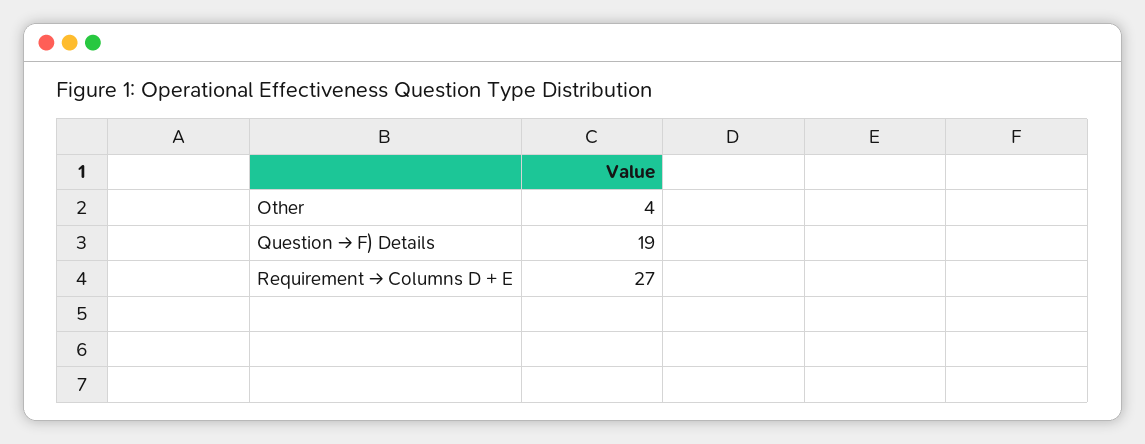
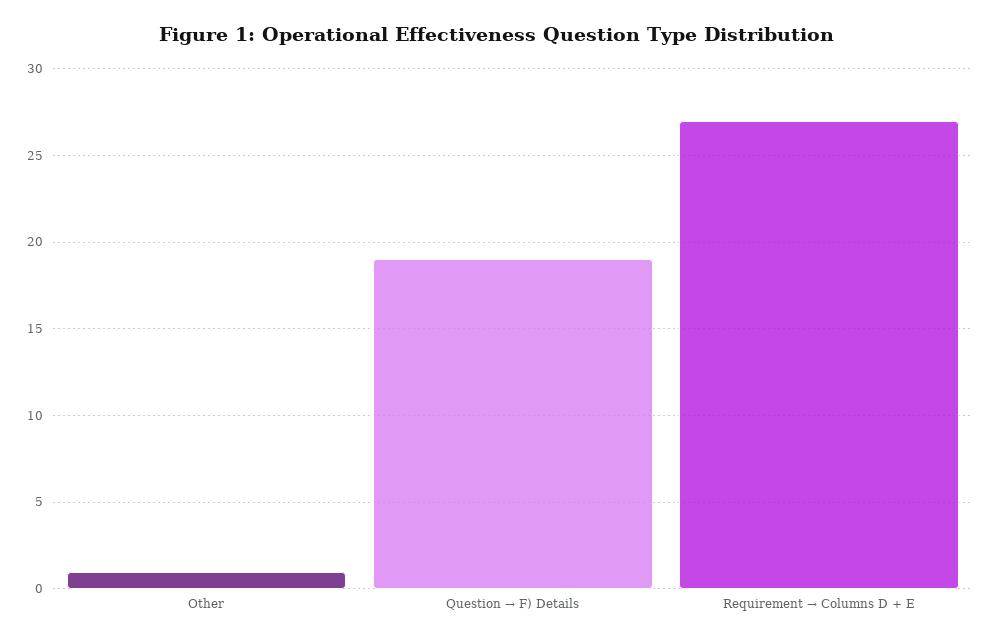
Other: 4 -> 1

